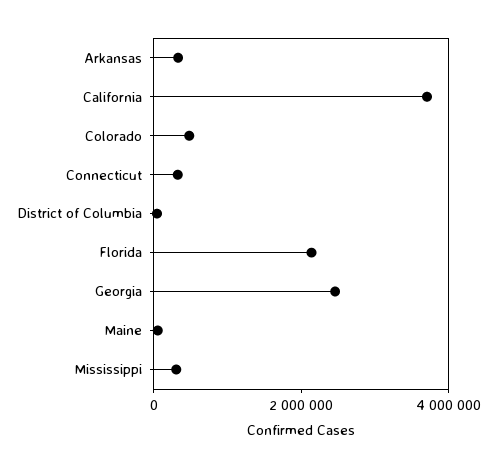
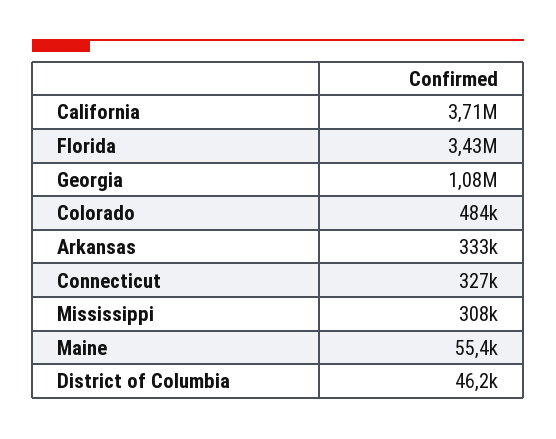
Florida: 2000000 -> 3430000
Georgia: 2500000 -> 1080000

